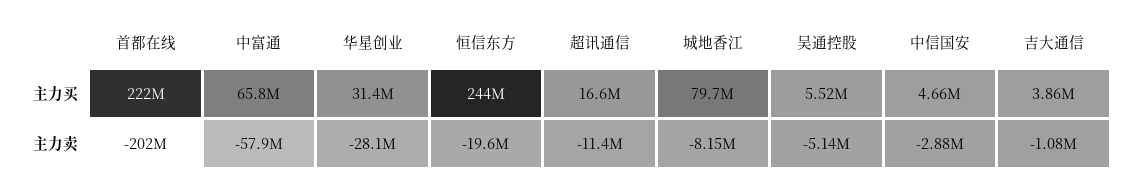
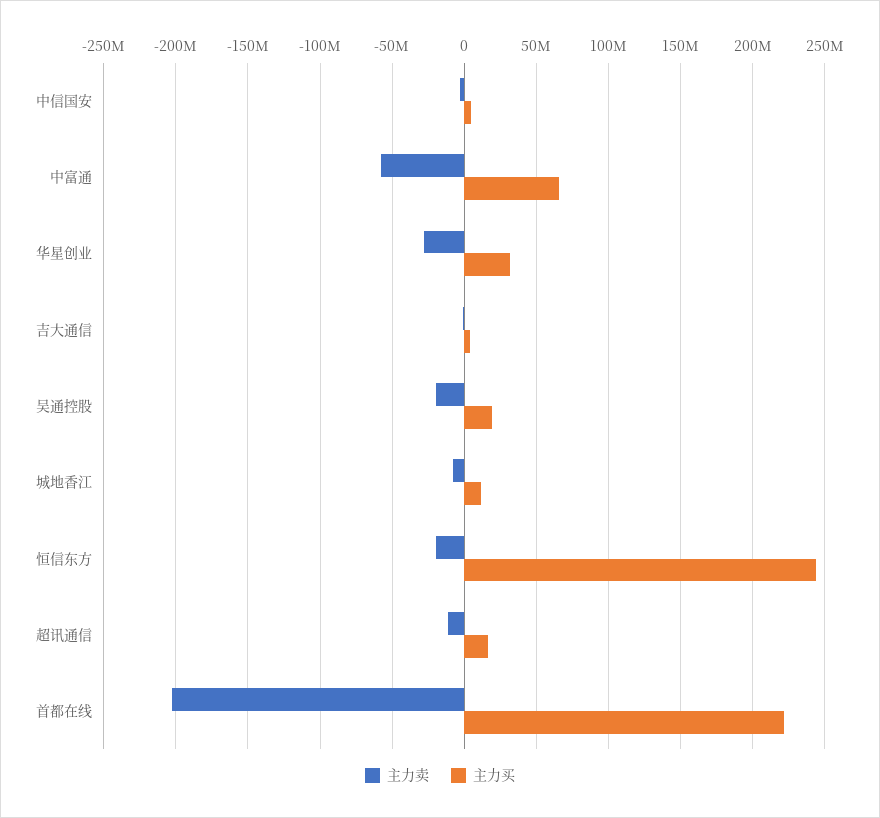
主力买, 城地香江: 79700000 -> 10000000
主力买, 吴通控股: 5520000 -> 20000000
主力卖, 吴通控股: -5140000 -> -20000000

